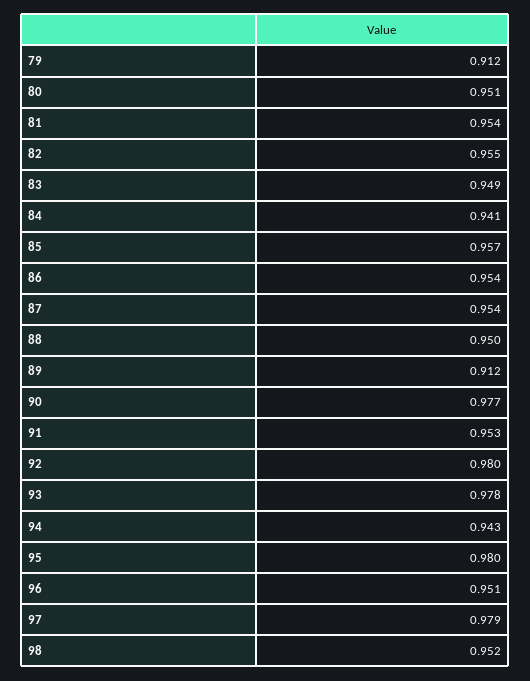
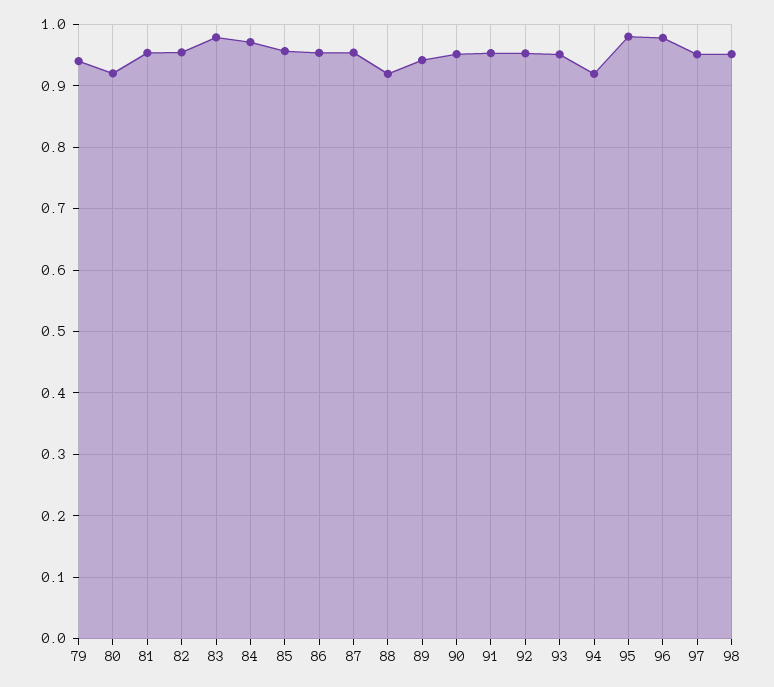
79: 0.912 -> 0.94
80: 0.951 -> 0.92
83: 0.949 -> 0.98
84: 0.941 -> 0.97
88: 0.95 -> 0.92
89: 0.912 -> 0.94
90: 0.977 -> 0.95
92: 0.98 -> 0.95
93: 0.978 -> 0.95
94: 0.943 -> 0.92
96: 0.951 -> 0.98
97: 0.979 -> 0.95

